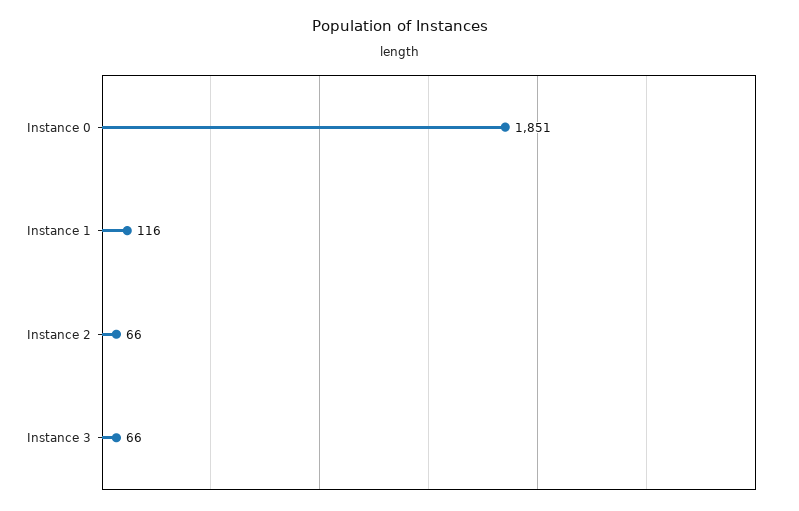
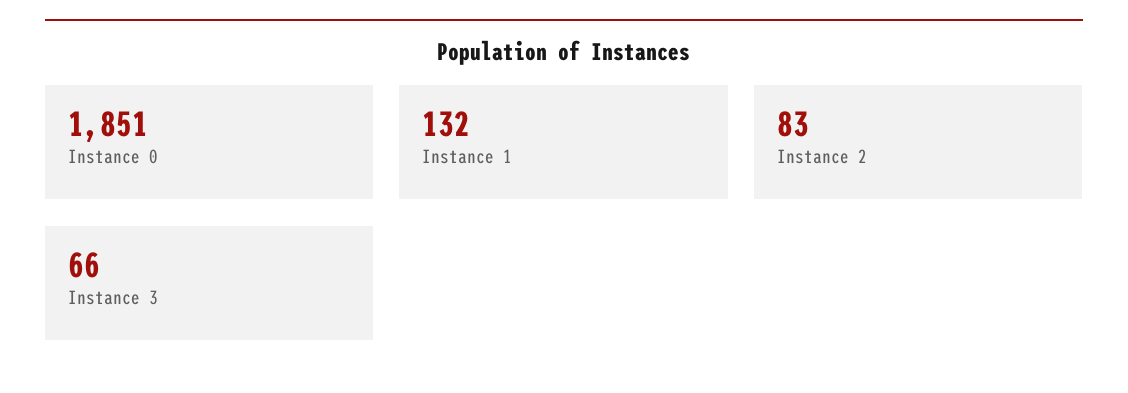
Instance 1: 116 -> 132
Instance 2: 66 -> 83

